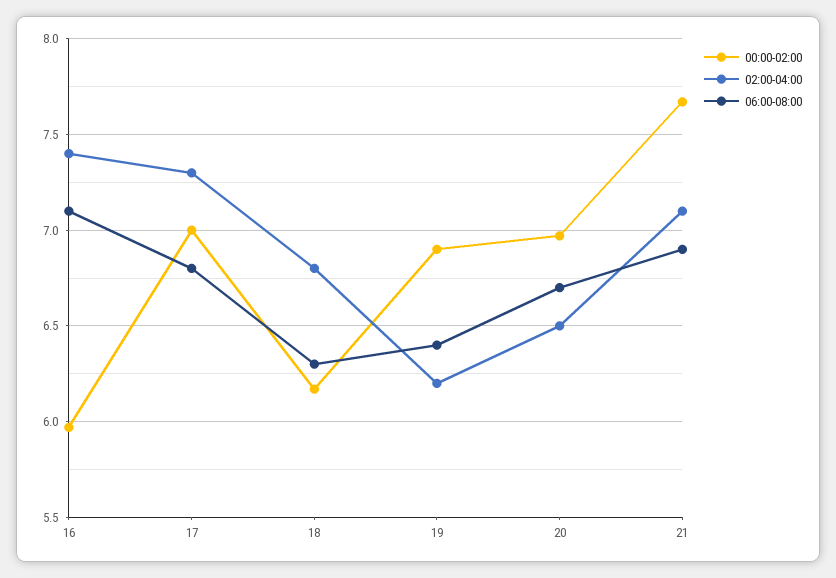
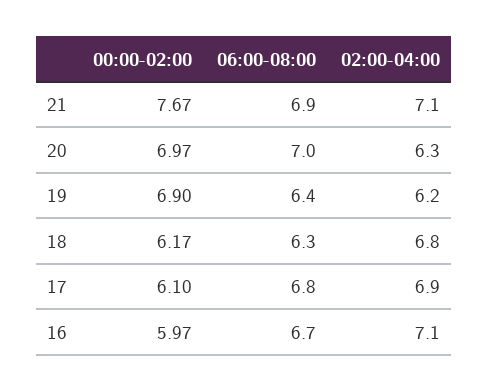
02:00-04:00, 16: 7.4 -> 7.1
06:00-08:00, 16: 7.1 -> 6.7
00:00-02:00, 17: 7 -> 6.1
02:00-04:00, 17: 7.3 -> 6.9
02:00-04:00, 20: 6.5 -> 6.3
06:00-08:00, 20: 6.7 -> 7

